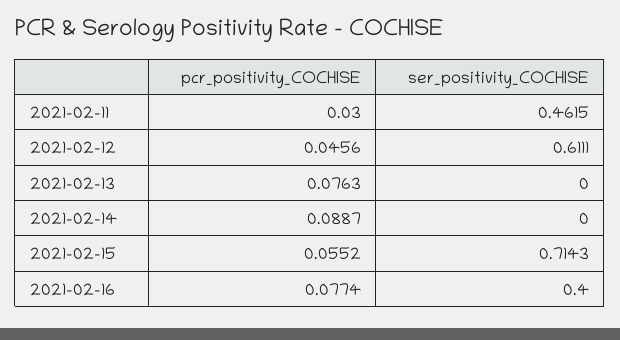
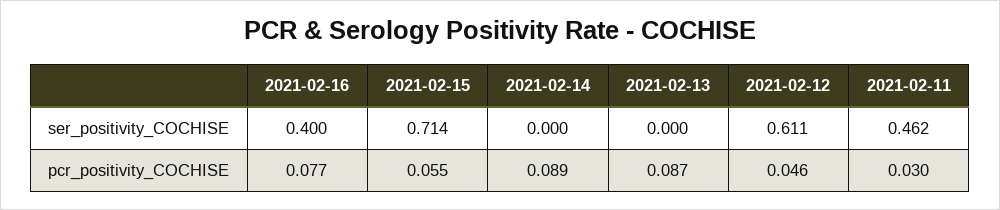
pcr_positivity_COCHISE, 2021-02-13: 0.0763 -> 0.087

